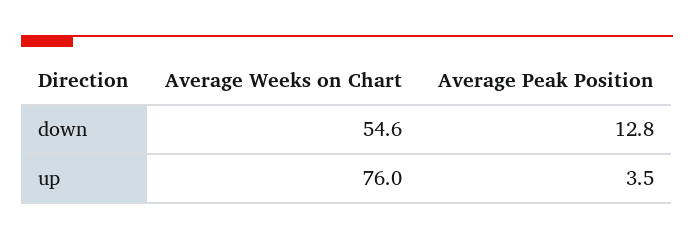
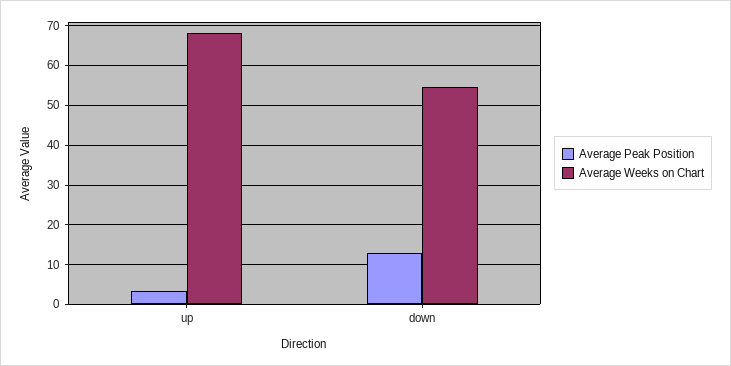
Average Weeks on Chart, up: 76 -> 68

